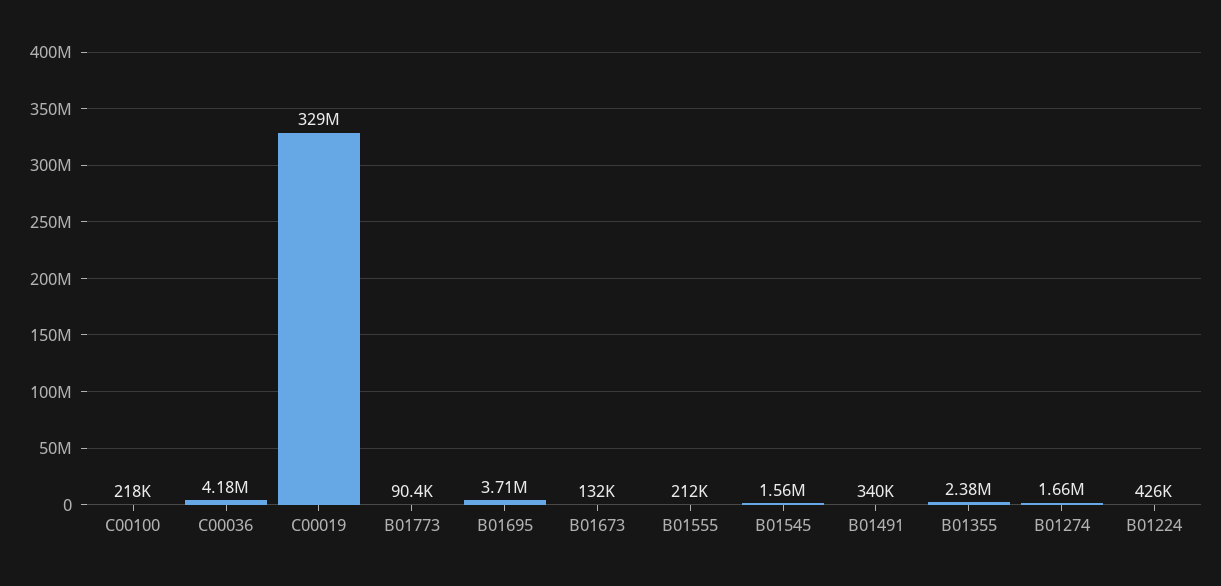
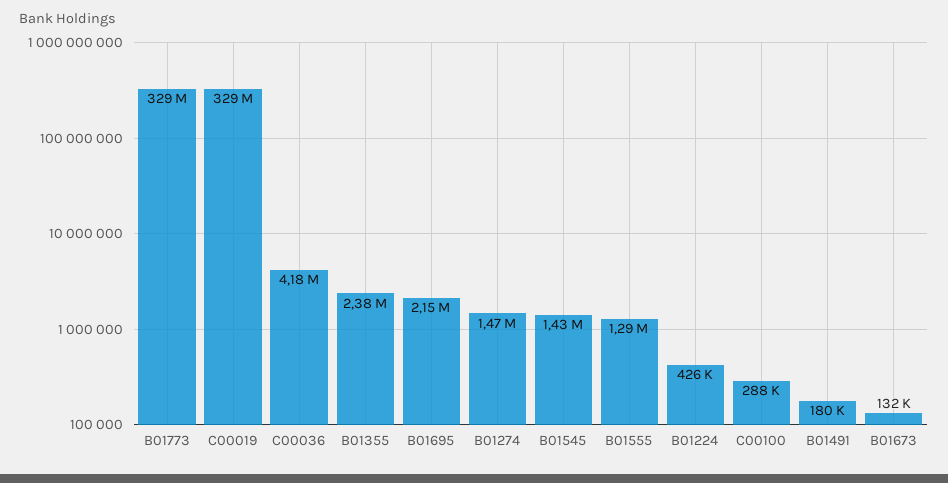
C00100: 218000 -> 288000
B01773: 90400 -> 329000000
B01695: 3710000 -> 2150000
B01555: 212000 -> 1290000
B01545: 1560000 -> 1430000
B01491: 340000 -> 180000
B01274: 1660000 -> 1470000

